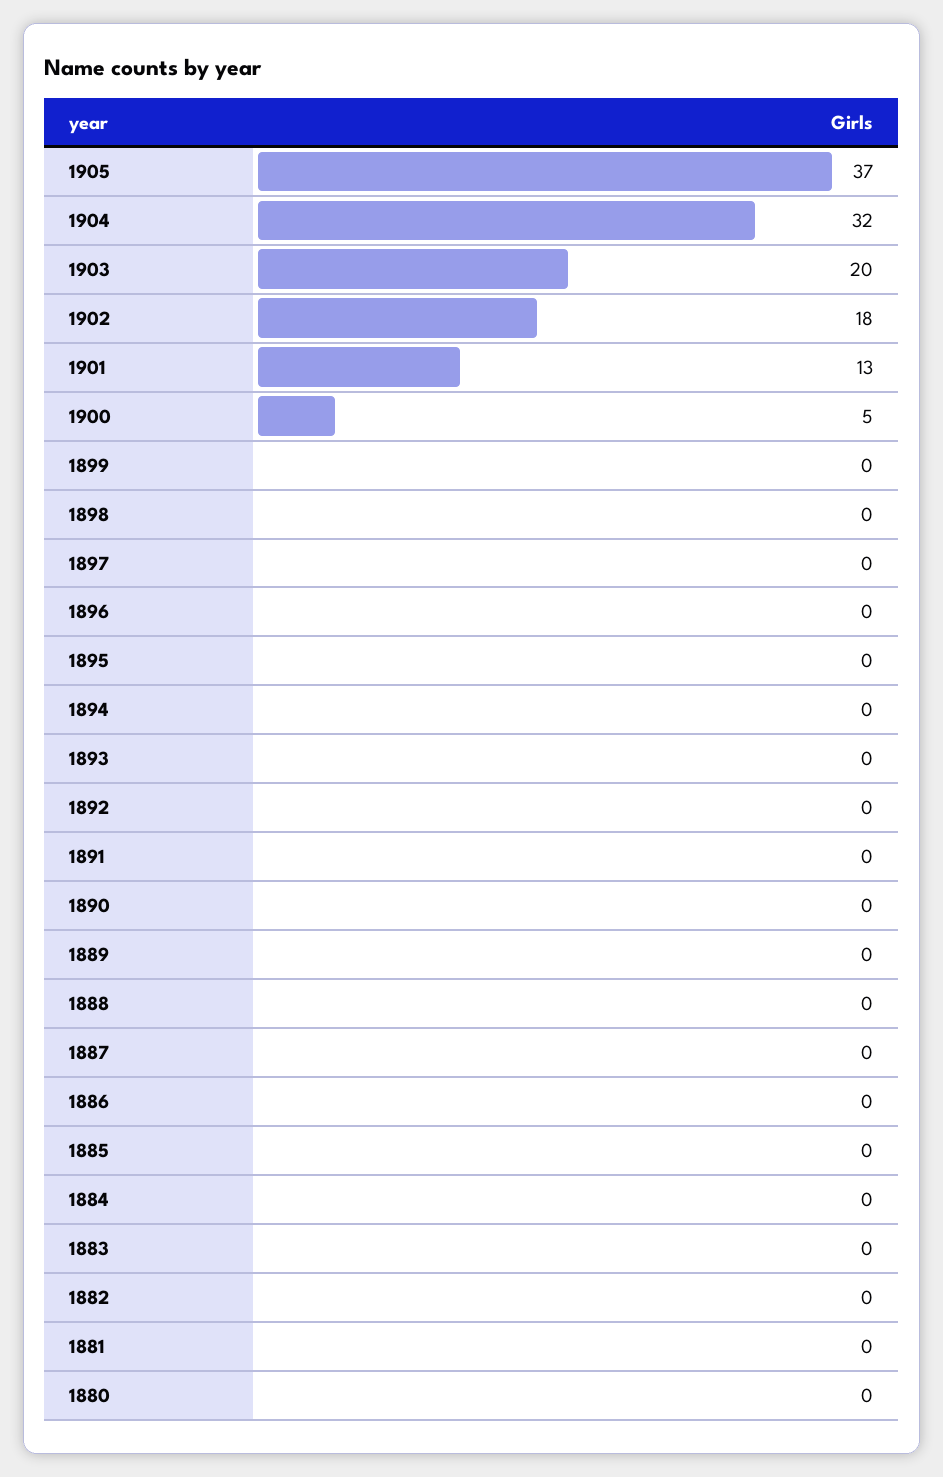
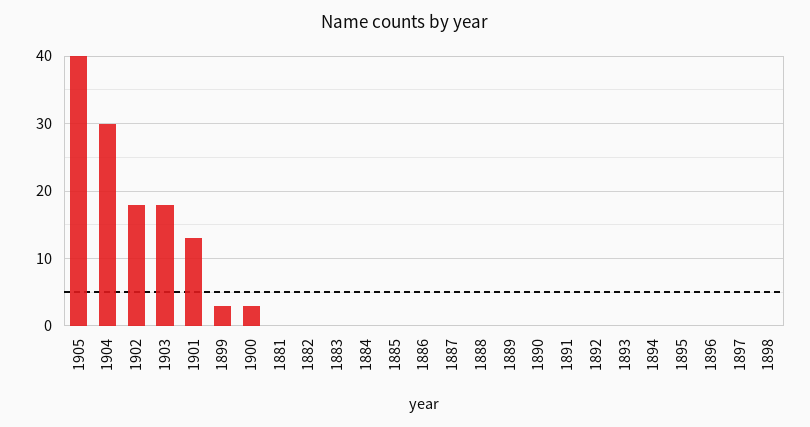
1905: 37 -> 40
1904: 32 -> 30
1903: 20 -> 18
1900: 5 -> 3
1899: 0 -> 3
1880: 0 -> none

